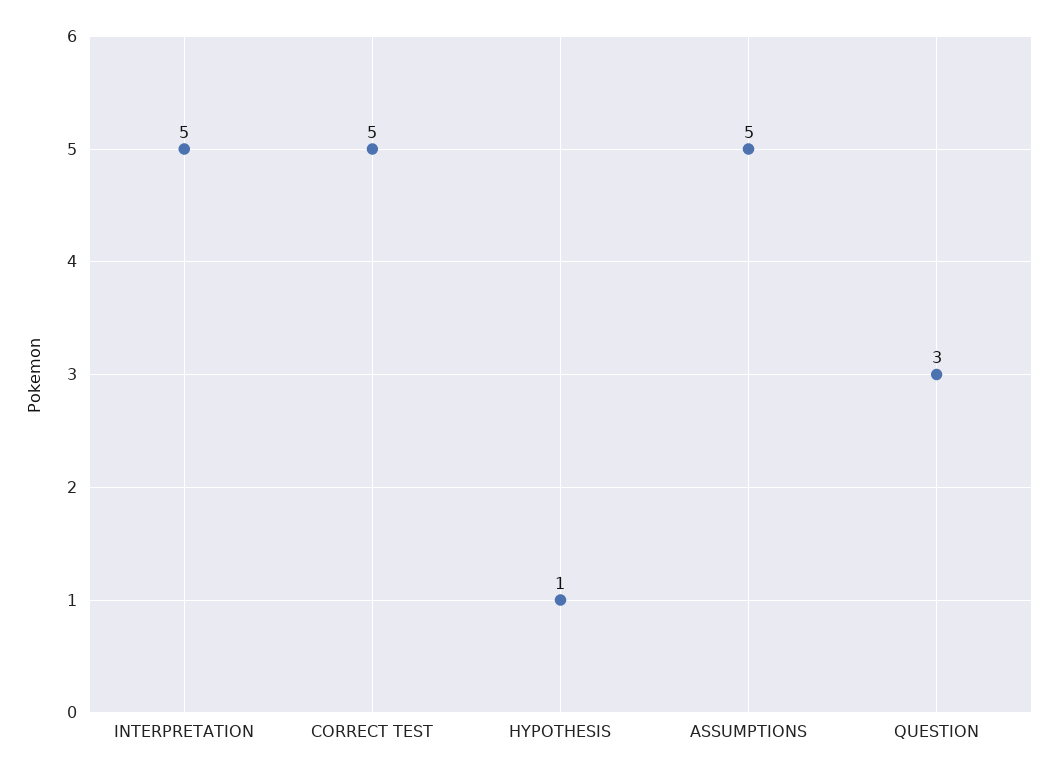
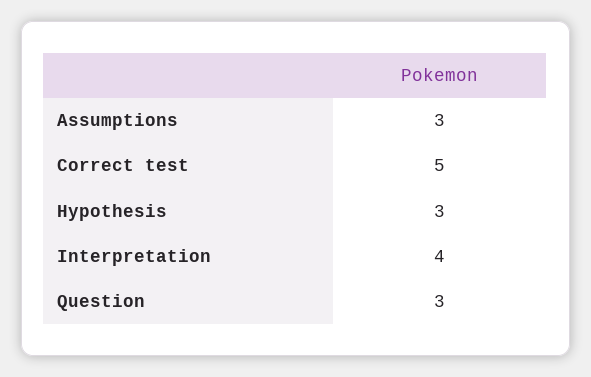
INTERPRETATION: 5 -> 4
HYPOTHESIS: 1 -> 3
ASSUMPTIONS: 5 -> 3

